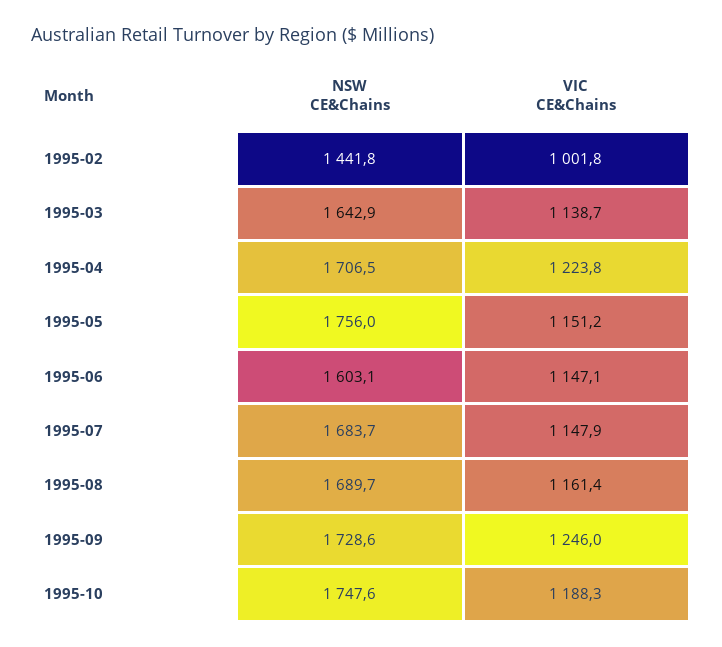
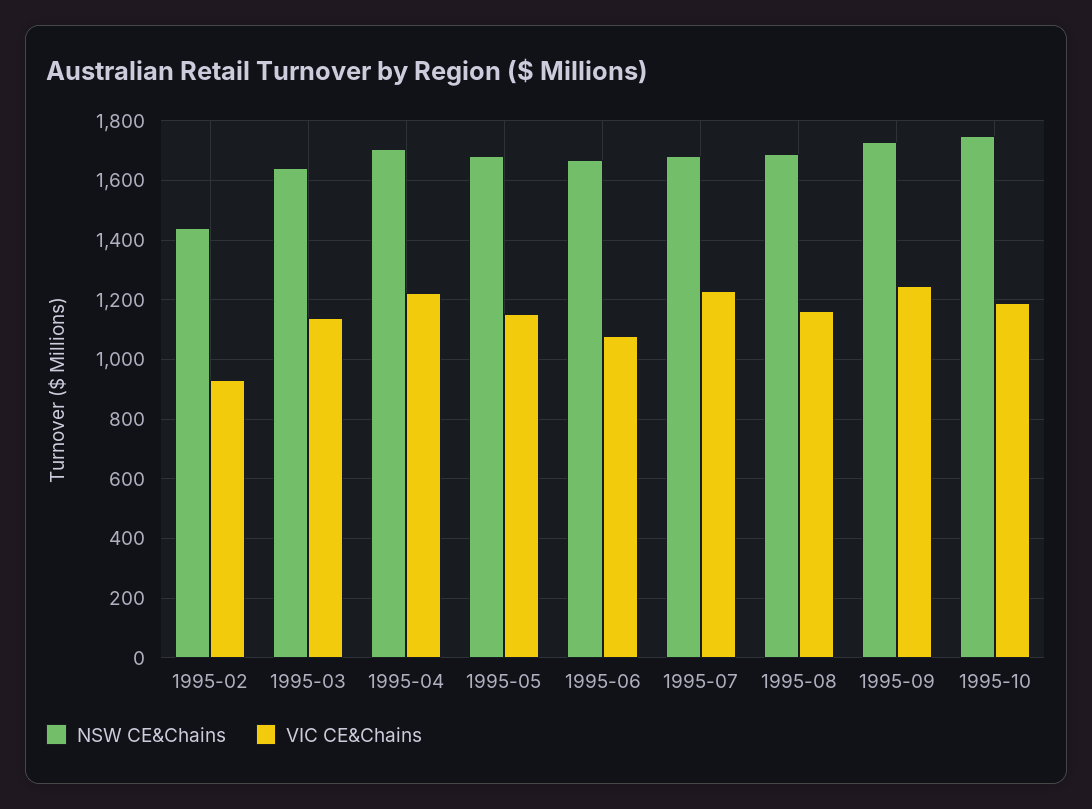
VIC CE&Chains, 1995-02: 1001.8 -> 925
NSW CE&Chains, 1995-05: 1756 -> 1675
NSW CE&Chains, 1995-06: 1603.1 -> 1675
VIC CE&Chains, 1995-06: 1147.1 -> 1075
VIC CE&Chains, 1995-07: 1147.9 -> 1225

